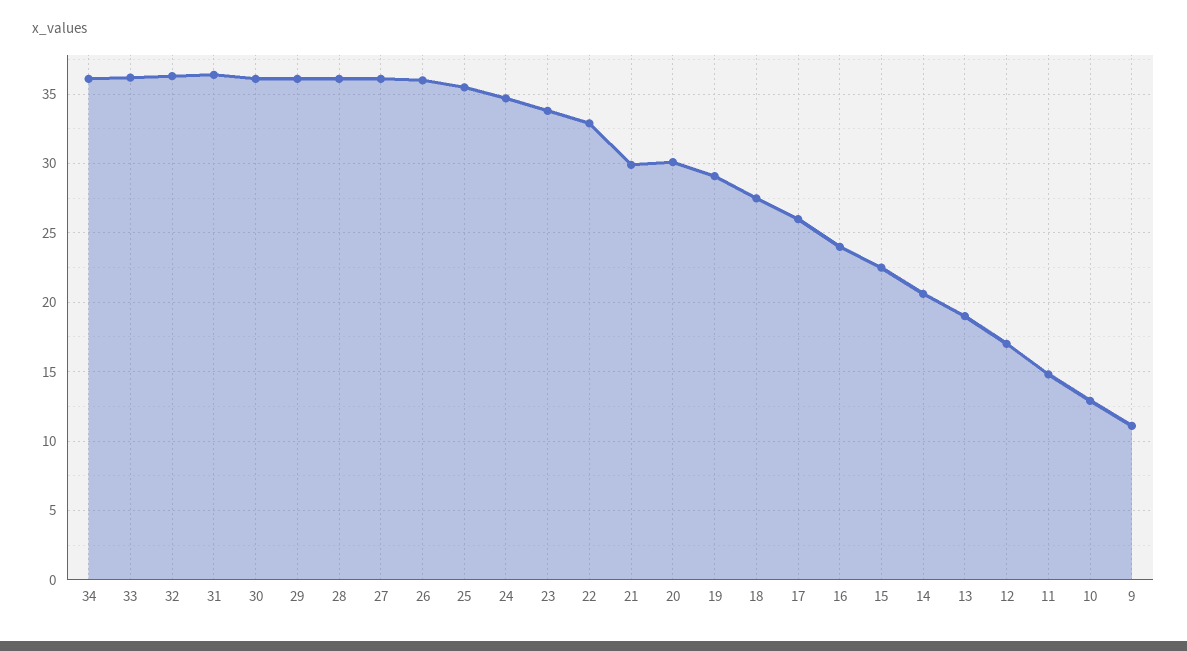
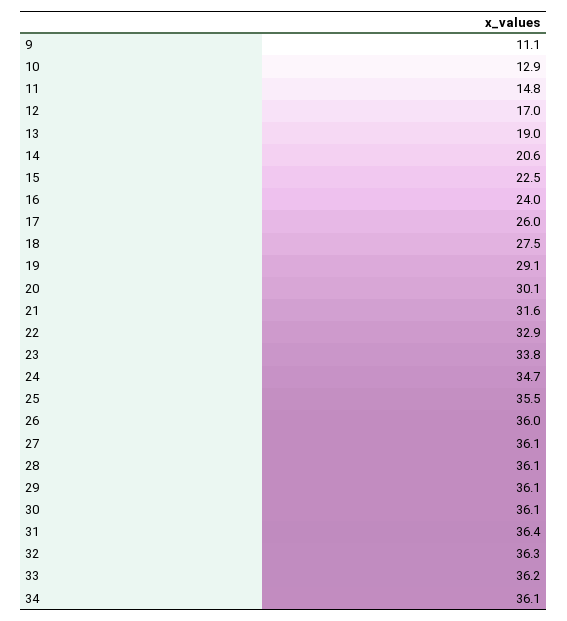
21: 30 -> 31.6

